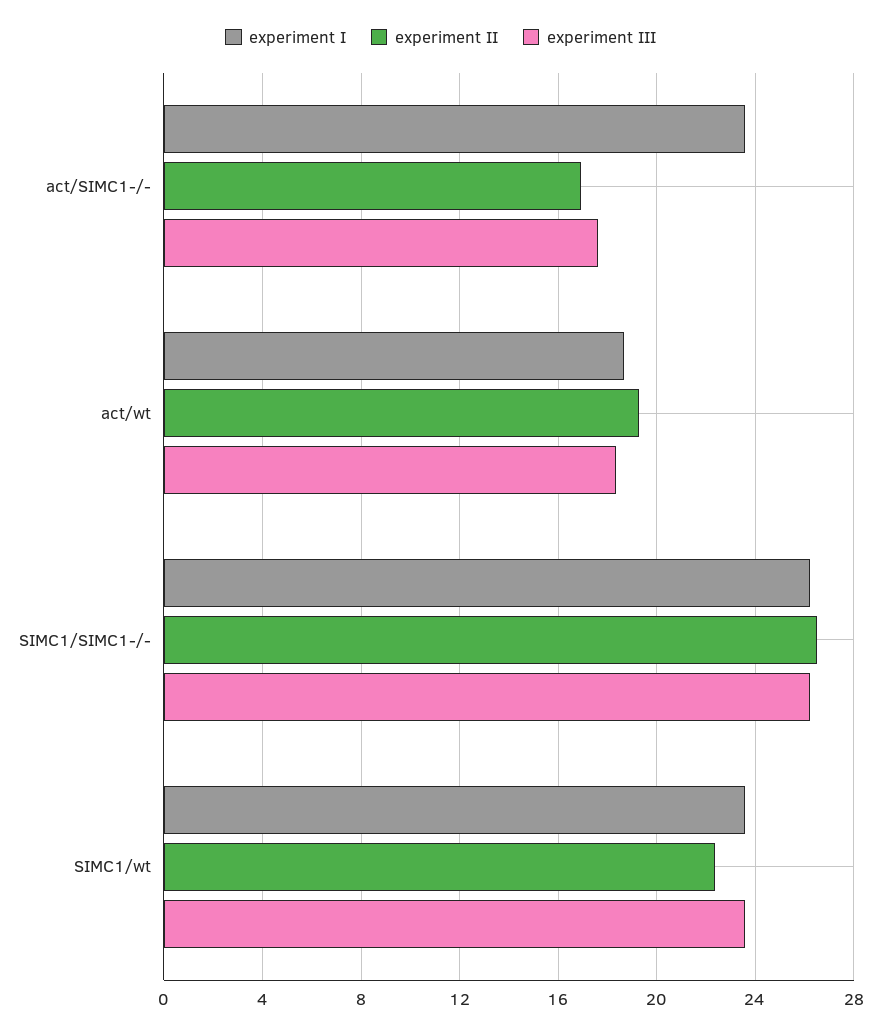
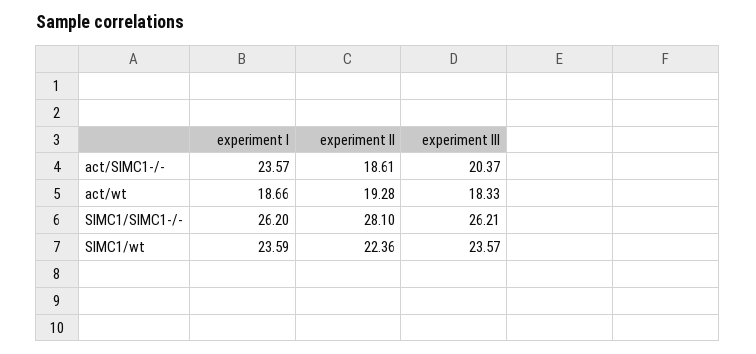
experiment II, act/SIMC1-/-: 17 -> 18.61
experiment III, act/SIMC1-/-: 17.5 -> 20.37
experiment II, SIMC1/SIMC1-/-: 26.5 -> 28.1

